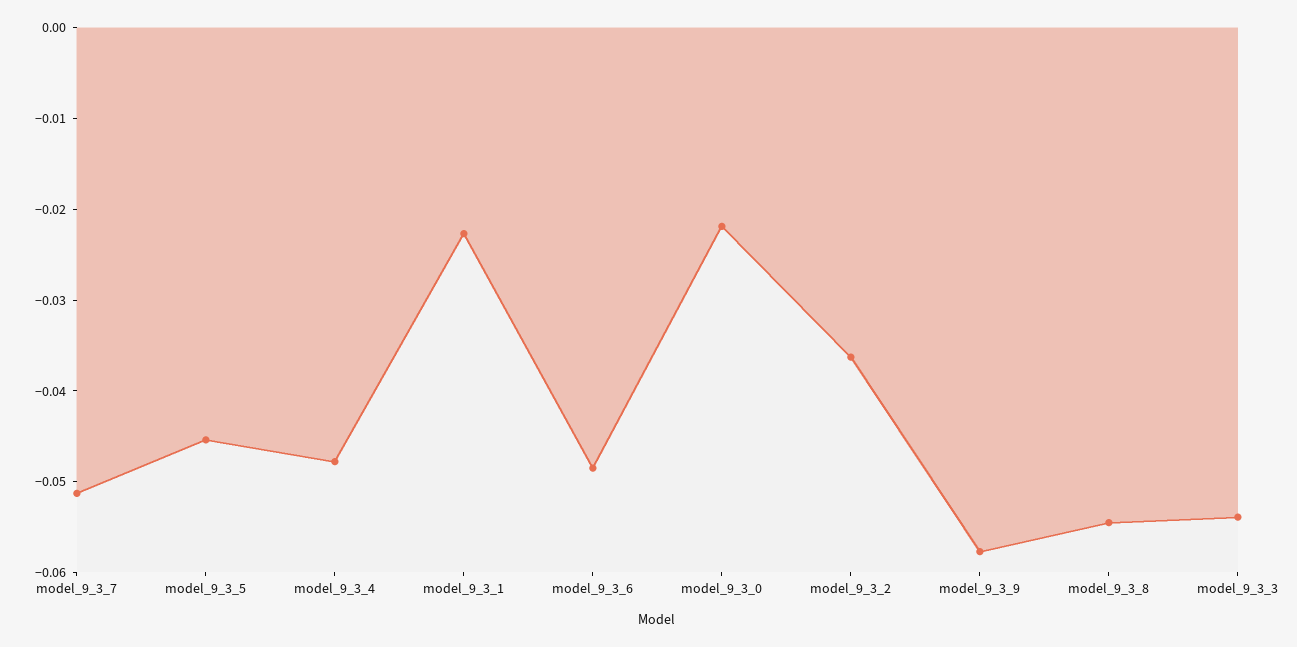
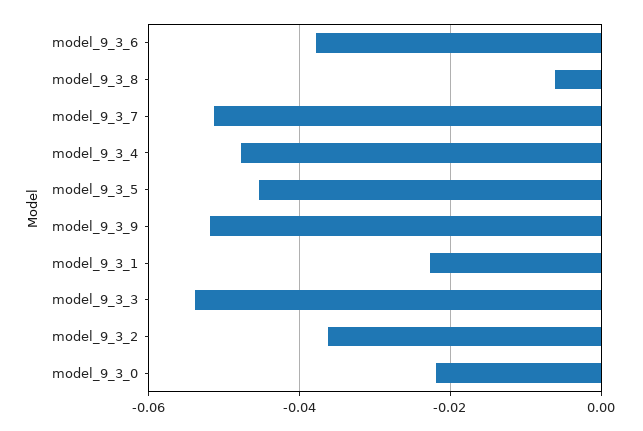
model_9_3_6: -0.048 -> -0.038
model_9_3_9: -0.058 -> -0.052
model_9_3_8: -0.054 -> -0.006

